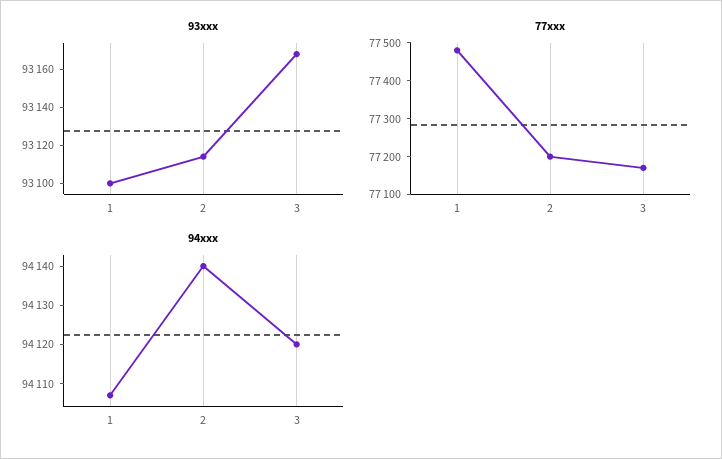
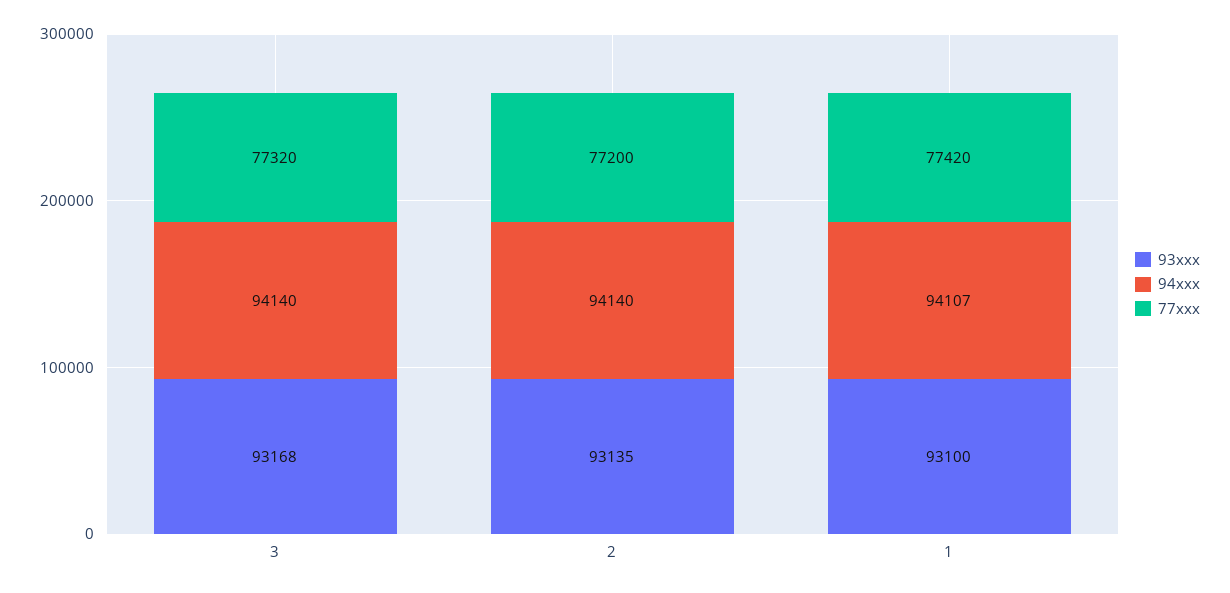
93xxx, 2: 93115 -> 93135
77xxx, 1: 77475 -> 77420
77xxx, 3: 77175 -> 77320
94xxx, 3: 94120 -> 94140

